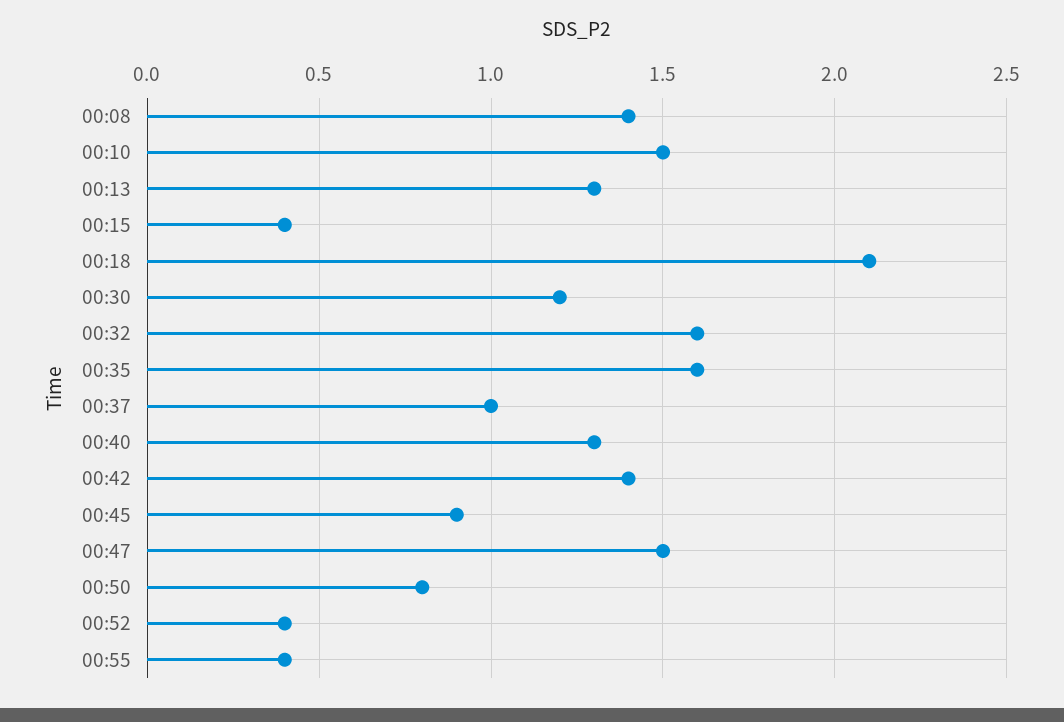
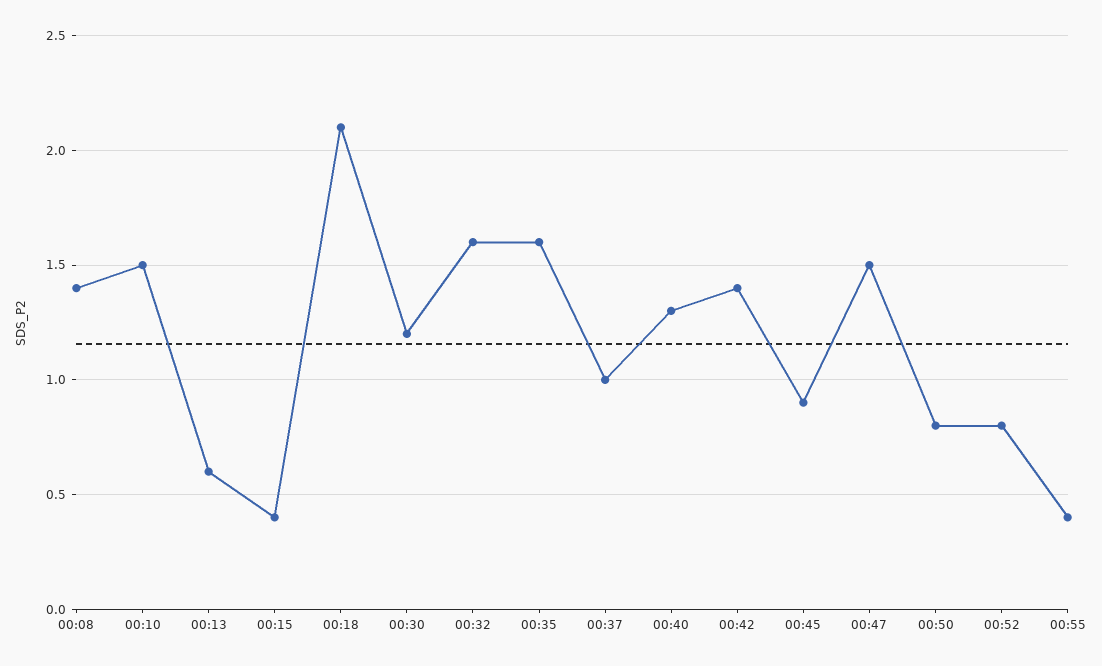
00:13: 1.3 -> 0.6
00:52: 0.4 -> 0.8

